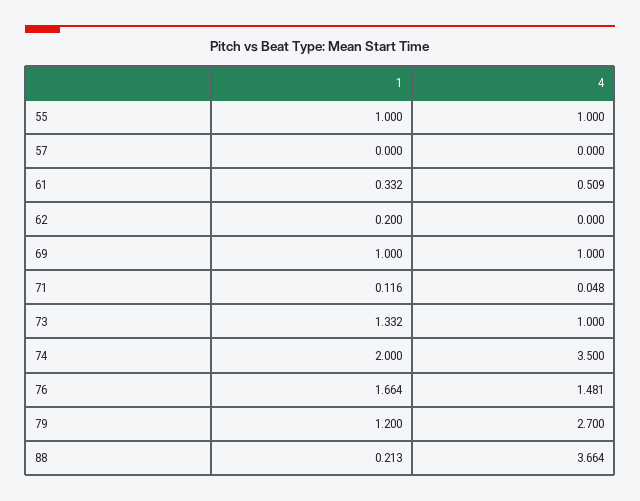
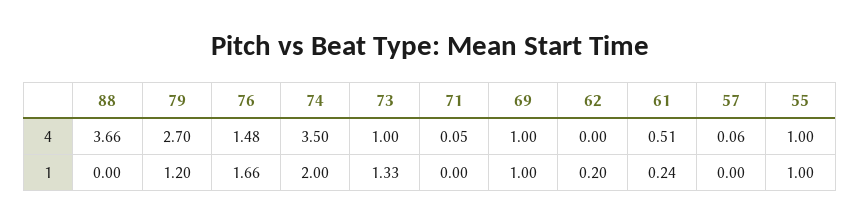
4, 57: 0 -> 0.06
1, 61: 0.332 -> 0.24
1, 71: 0.116 -> 0
1, 88: 0.213 -> 0

